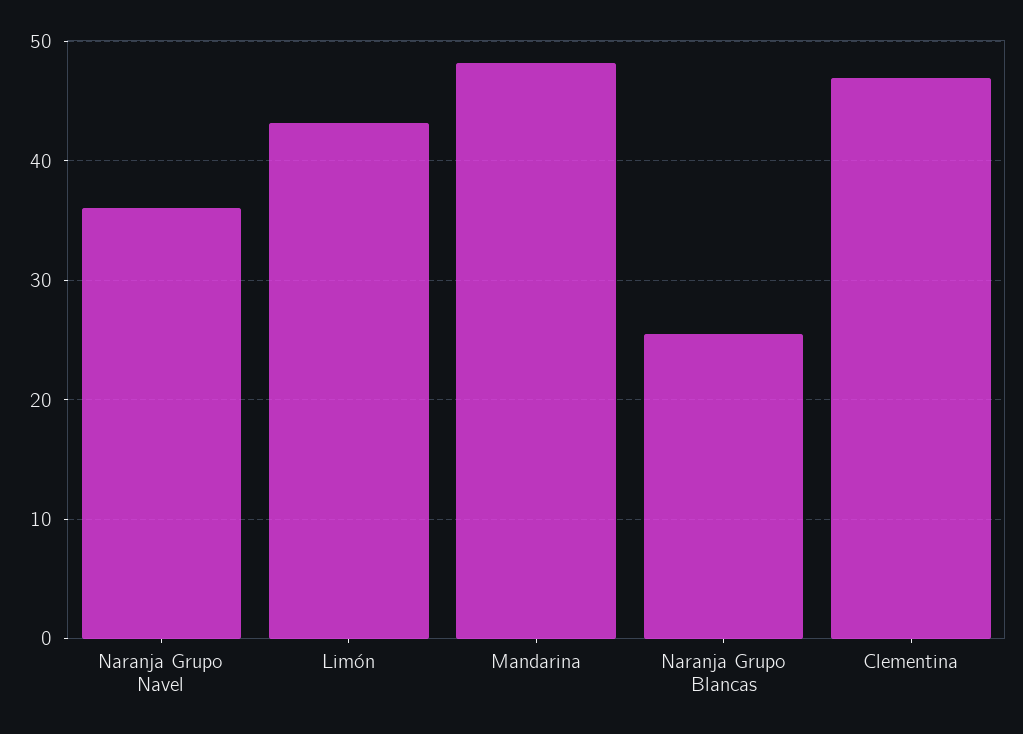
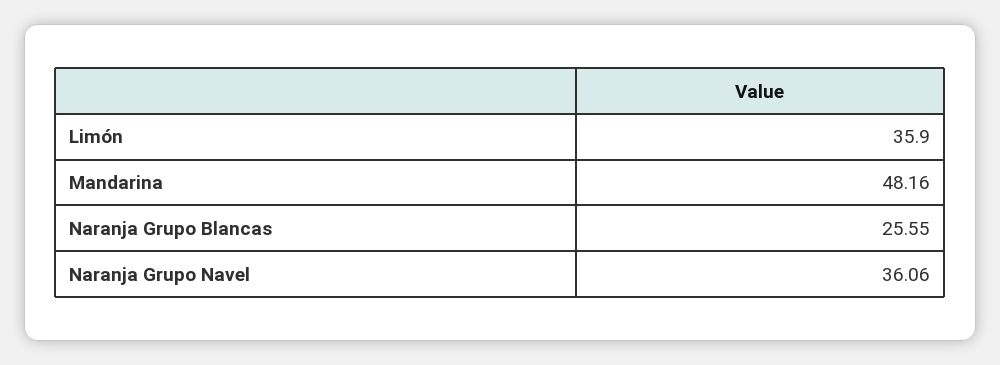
Limón: 43 -> 35.9
Clementina: 47 -> none

